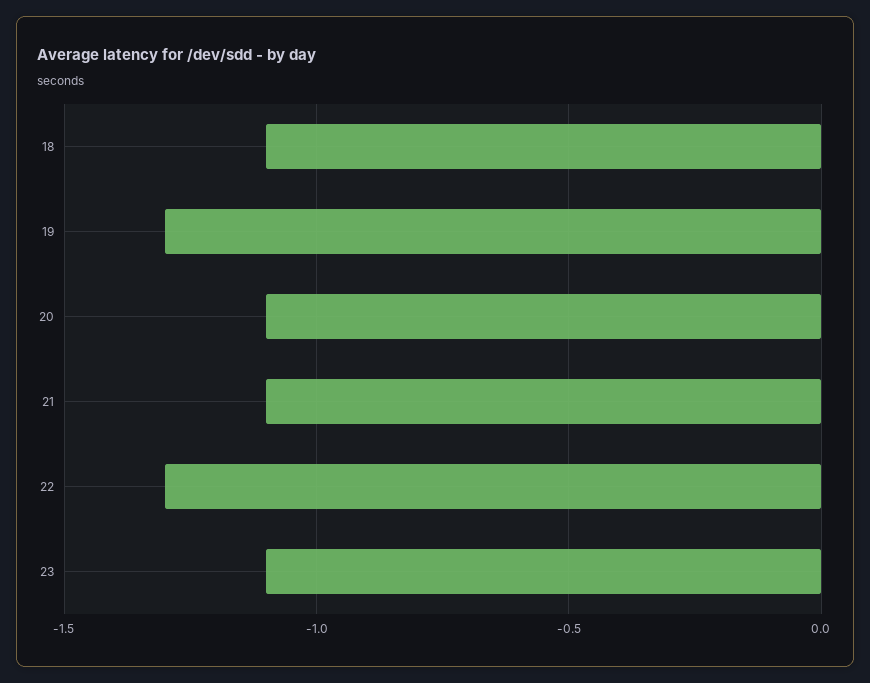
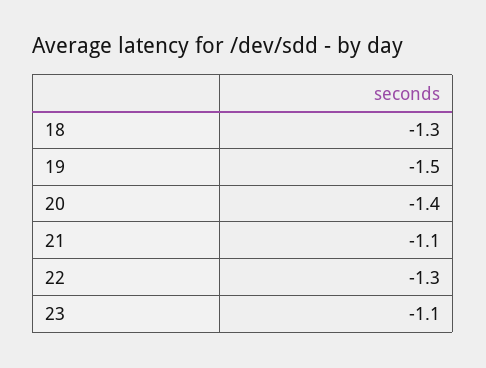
18: -1.1 -> -1.3
19: -1.3 -> -1.5
20: -1.1 -> -1.4

